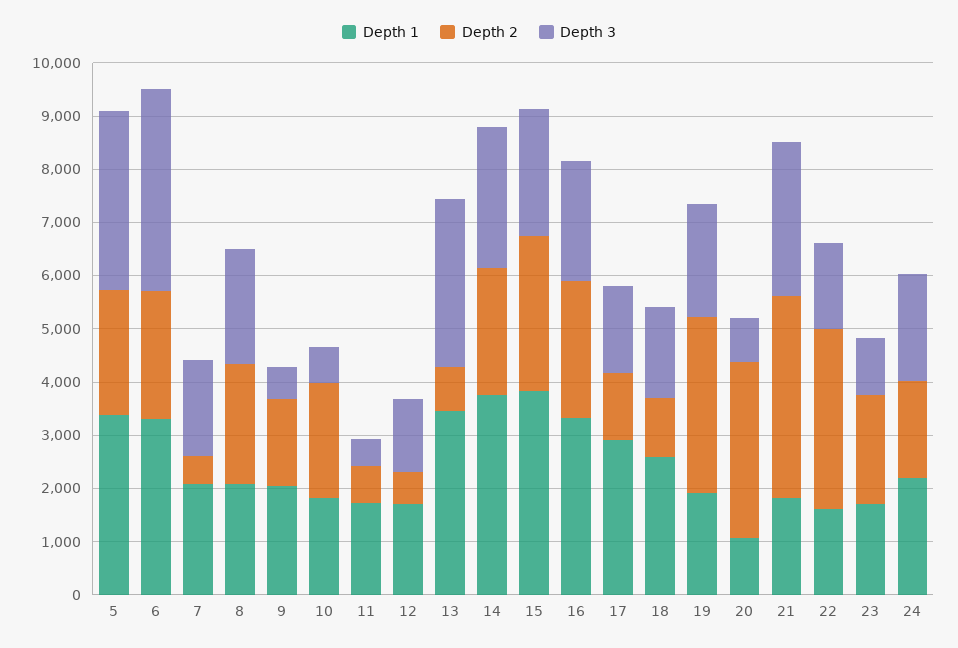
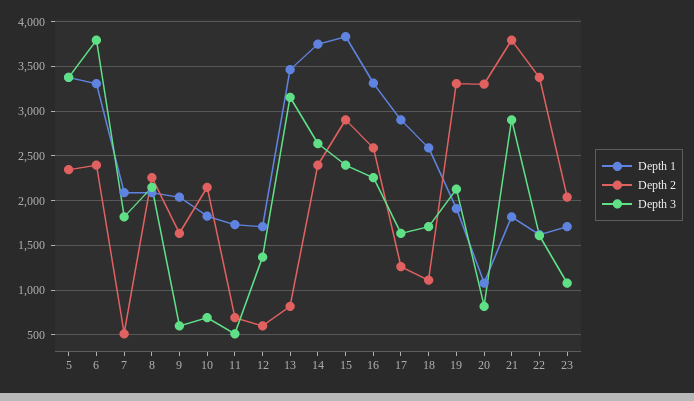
Depth 1, 24: 2200 -> none
Depth 2, 24: 1800 -> none
Depth 3, 24: 2000 -> none

